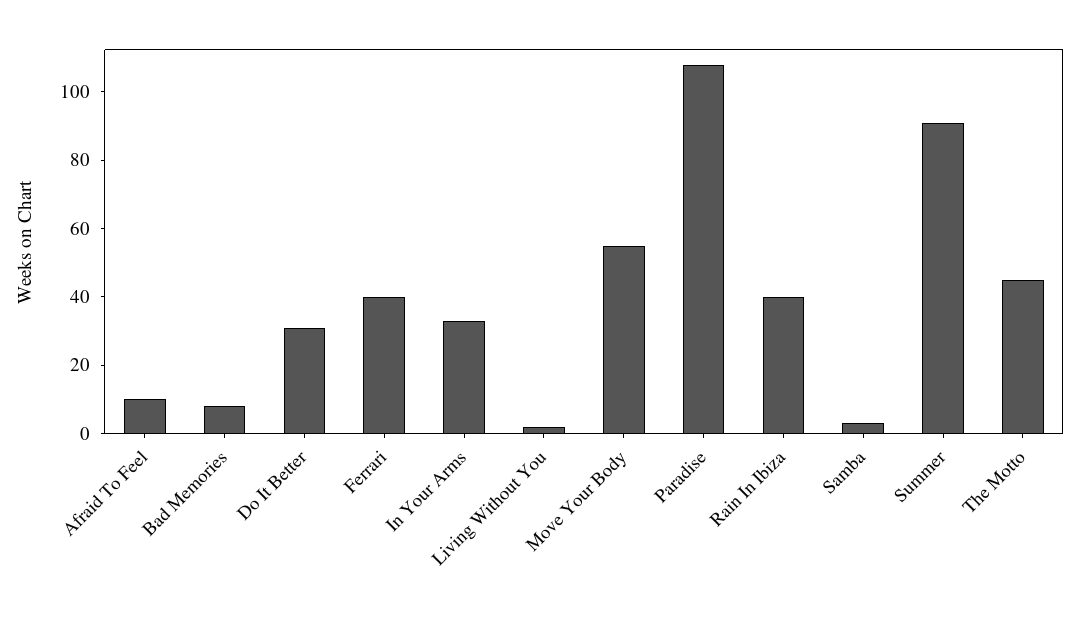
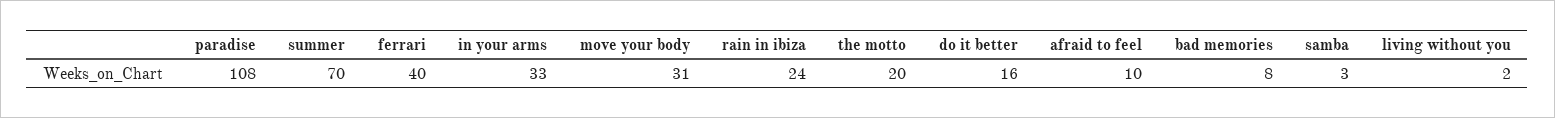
Do It Better: 30 -> 16
Move Your Body: 55 -> 31
Rain In Ibiza: 40 -> 24
Summer: 90 -> 70
The Motto: 45 -> 20

